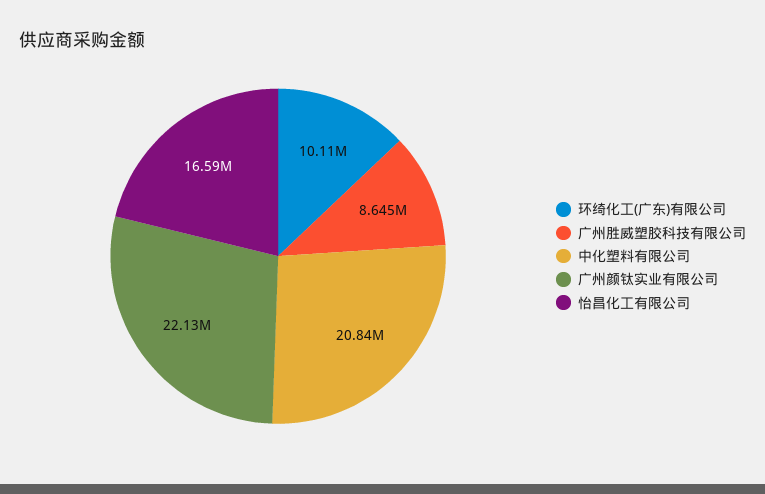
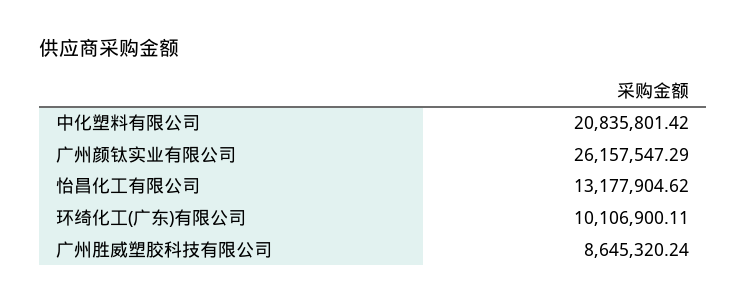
广州颜钛实业有限公司: 22130000 -> 26157547.29
怡昌化工有限公司: 16590000 -> 13177904.62

